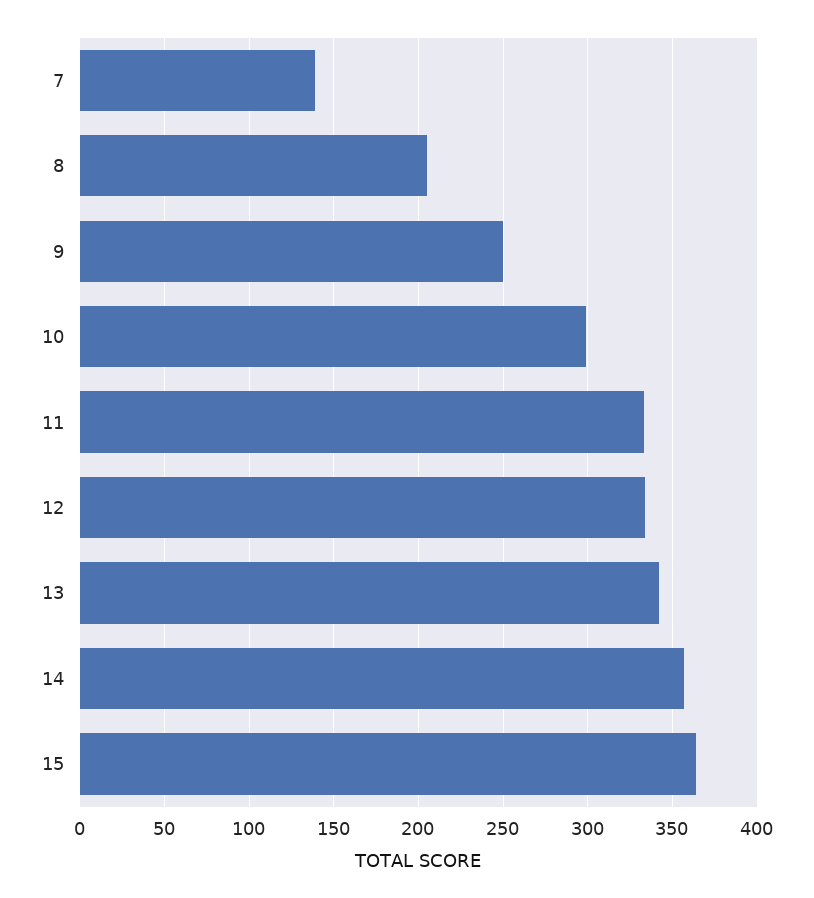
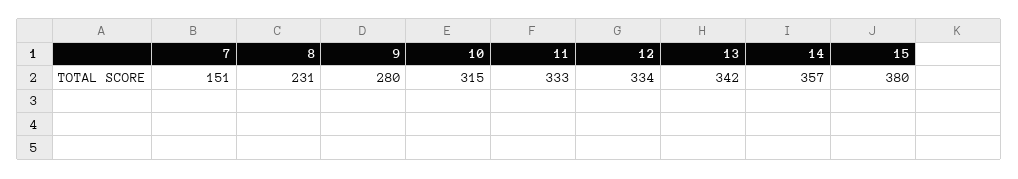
7: 140 -> 151
8: 205 -> 231
9: 250 -> 280
10: 300 -> 315
15: 365 -> 380

